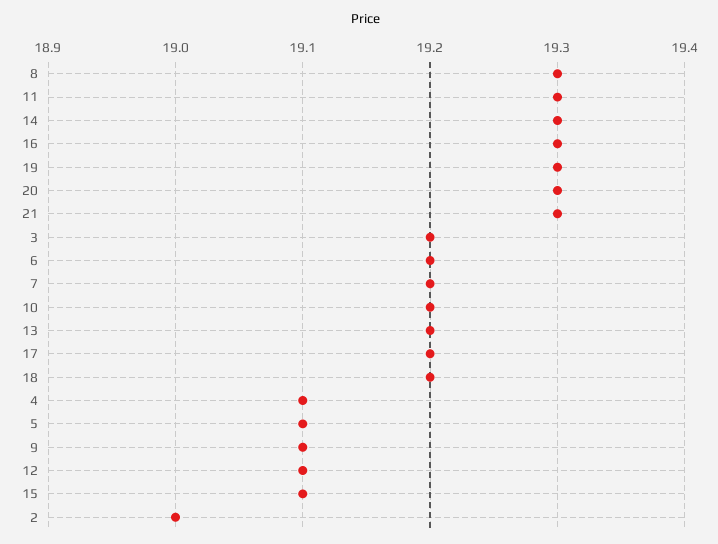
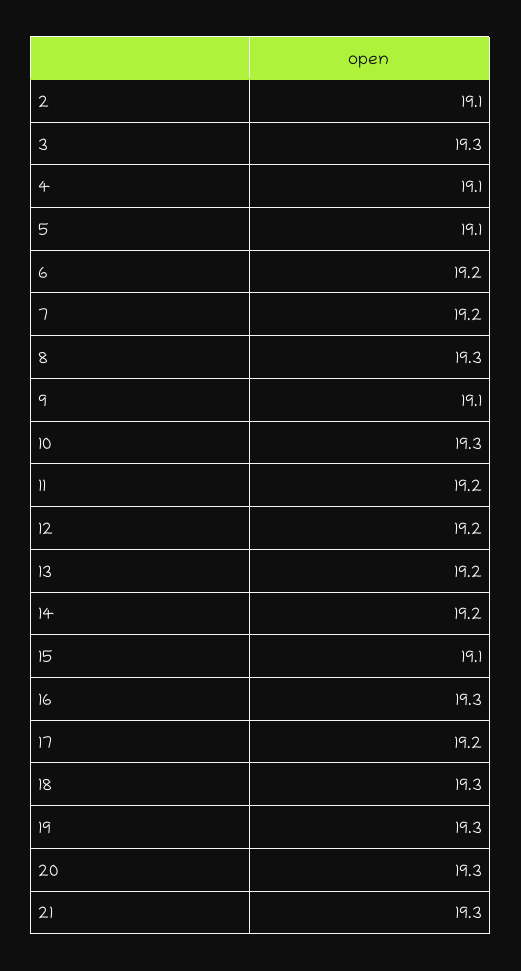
11: 19.3 -> 19.2
14: 19.3 -> 19.2
3: 19.2 -> 19.3
10: 19.2 -> 19.3
18: 19.2 -> 19.3
12: 19.1 -> 19.2
2: 19 -> 19.1

